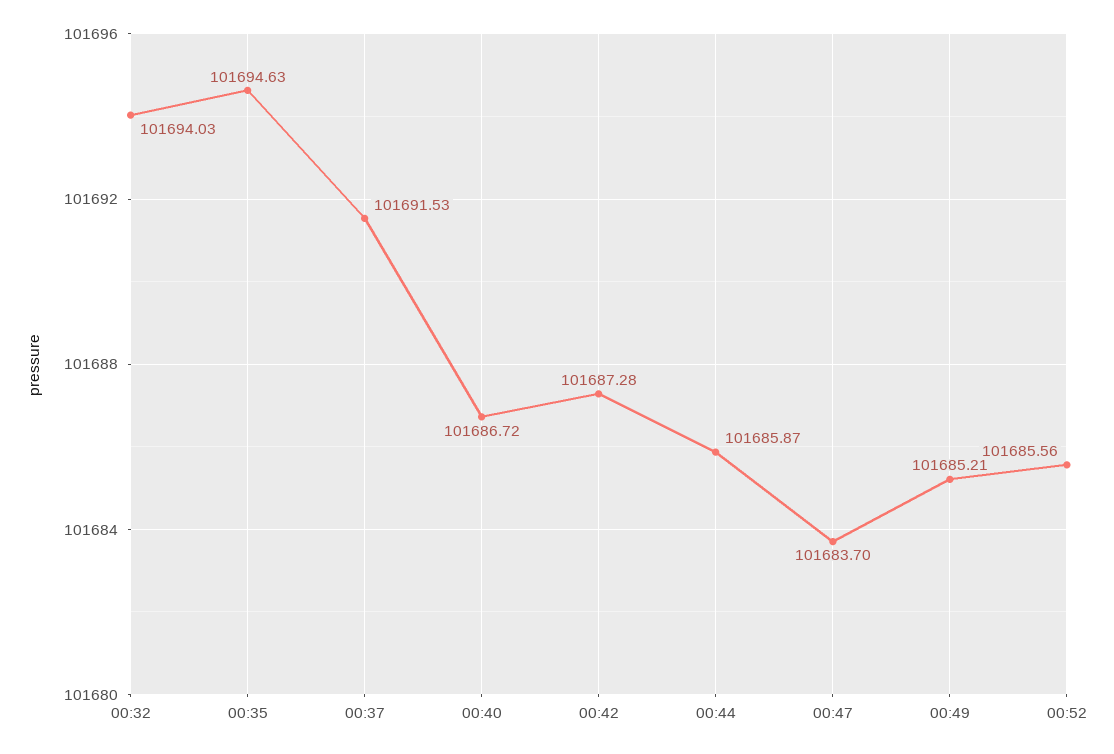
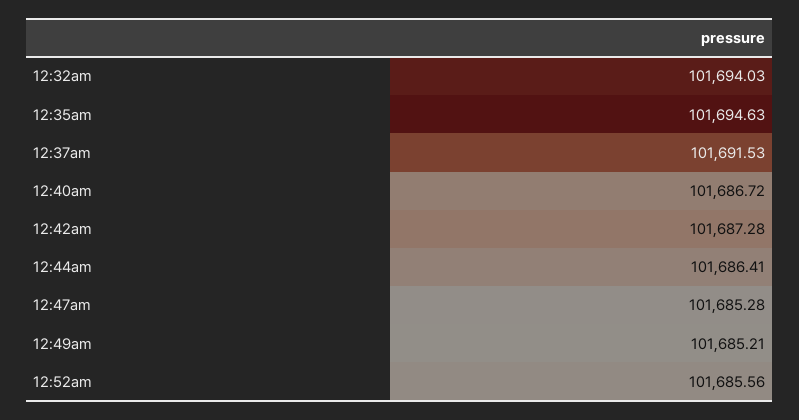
00:44: 101685.87 -> 101686.41
00:47: 101683.7 -> 101685.28

